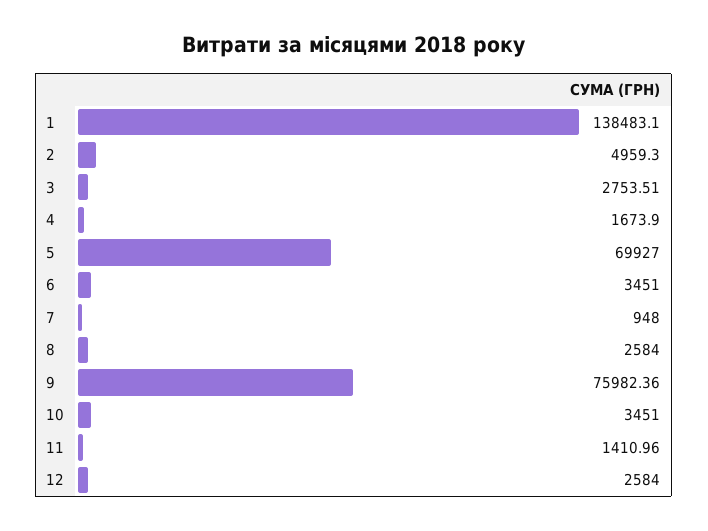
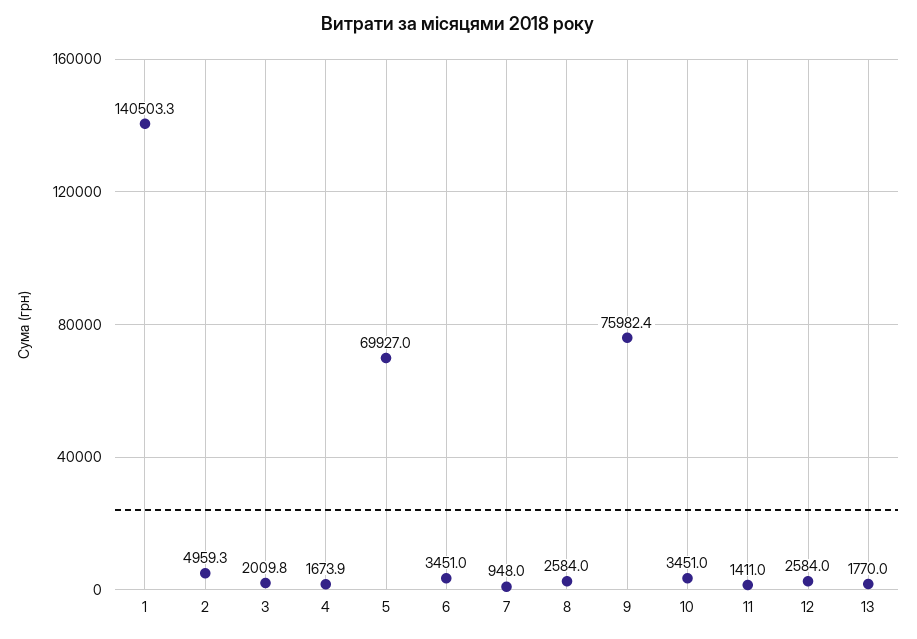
1: 138483.1 -> 140503.3
3: 2753.51 -> 2009.8
13: none -> 1770

